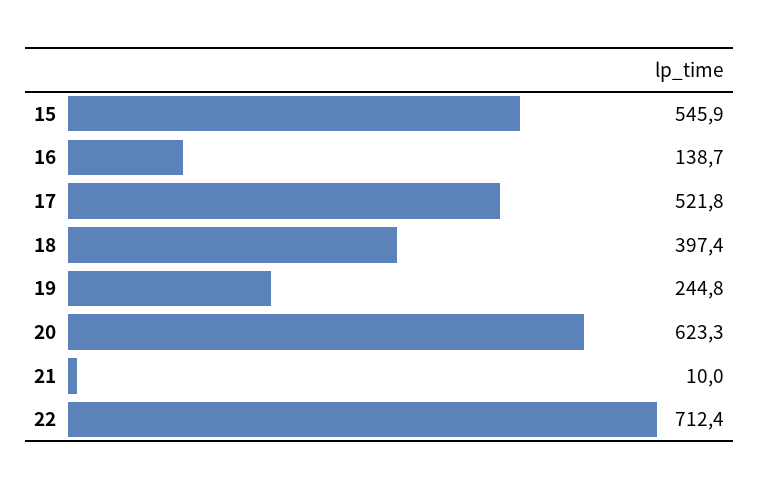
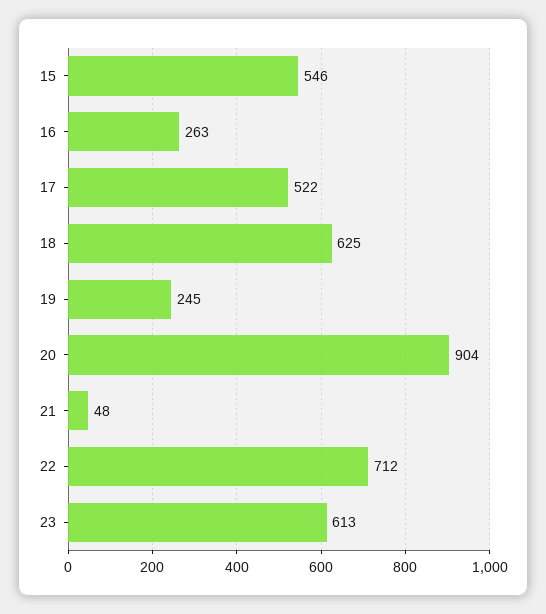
16: 138.7 -> 263
18: 397.4 -> 625
20: 623.3 -> 904
21: 10 -> 48
23: none -> 613

